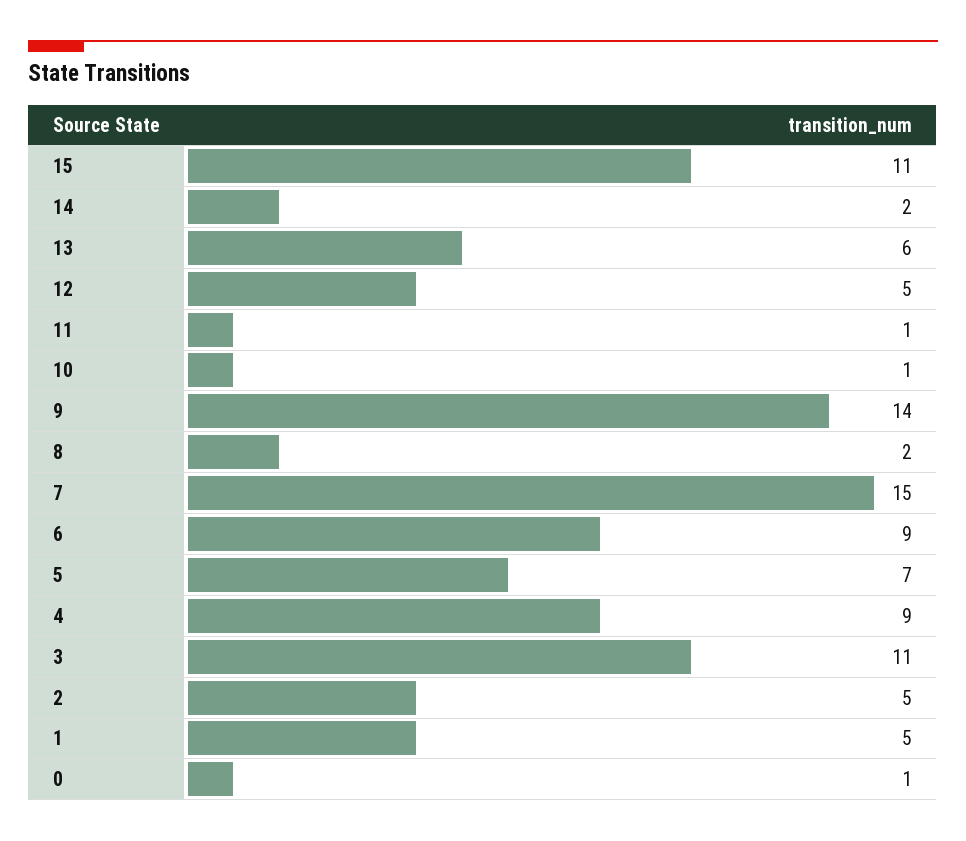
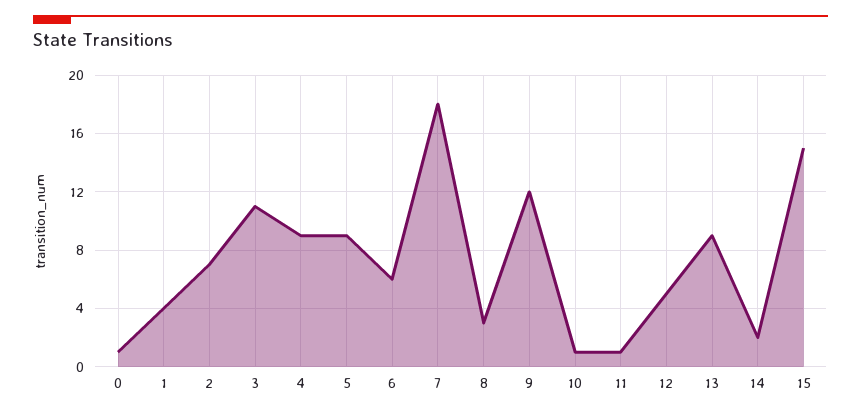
15: 11 -> 15
13: 6 -> 9
9: 14 -> 12
8: 2 -> 3
7: 15 -> 18
6: 9 -> 6
5: 7 -> 9
2: 5 -> 7
1: 5 -> 4

